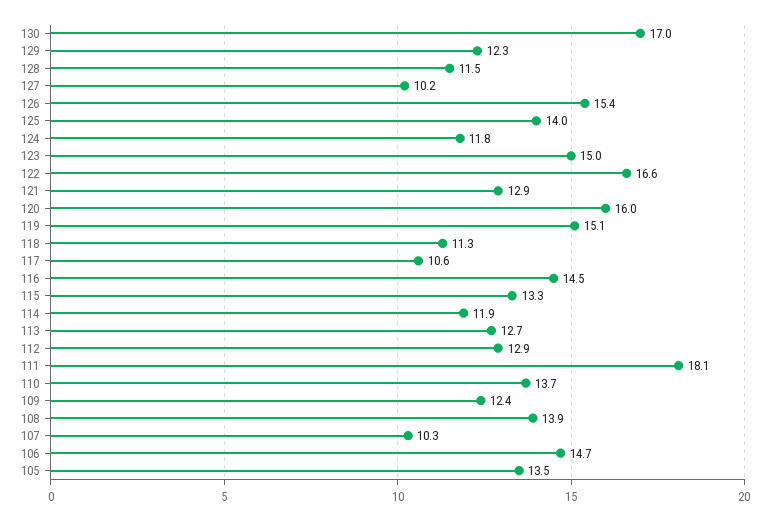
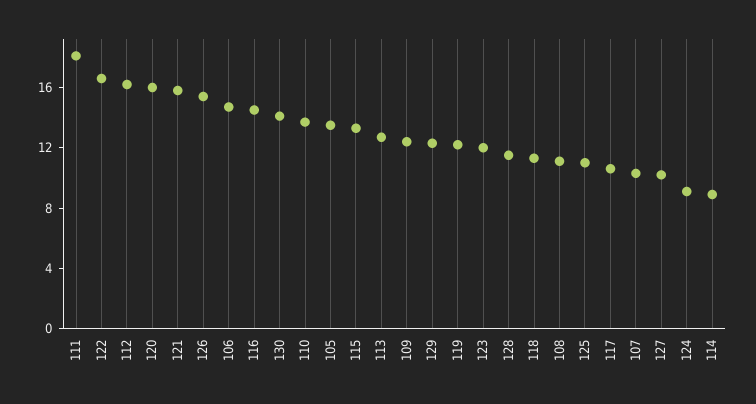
130: 17 -> 14
125: 14 -> 11
124: 11.8 -> 9
123: 15 -> 12
121: 12.9 -> 16
119: 15.1 -> 12
114: 11.9 -> 9
112: 12.9 -> 16
108: 13.9 -> 11

